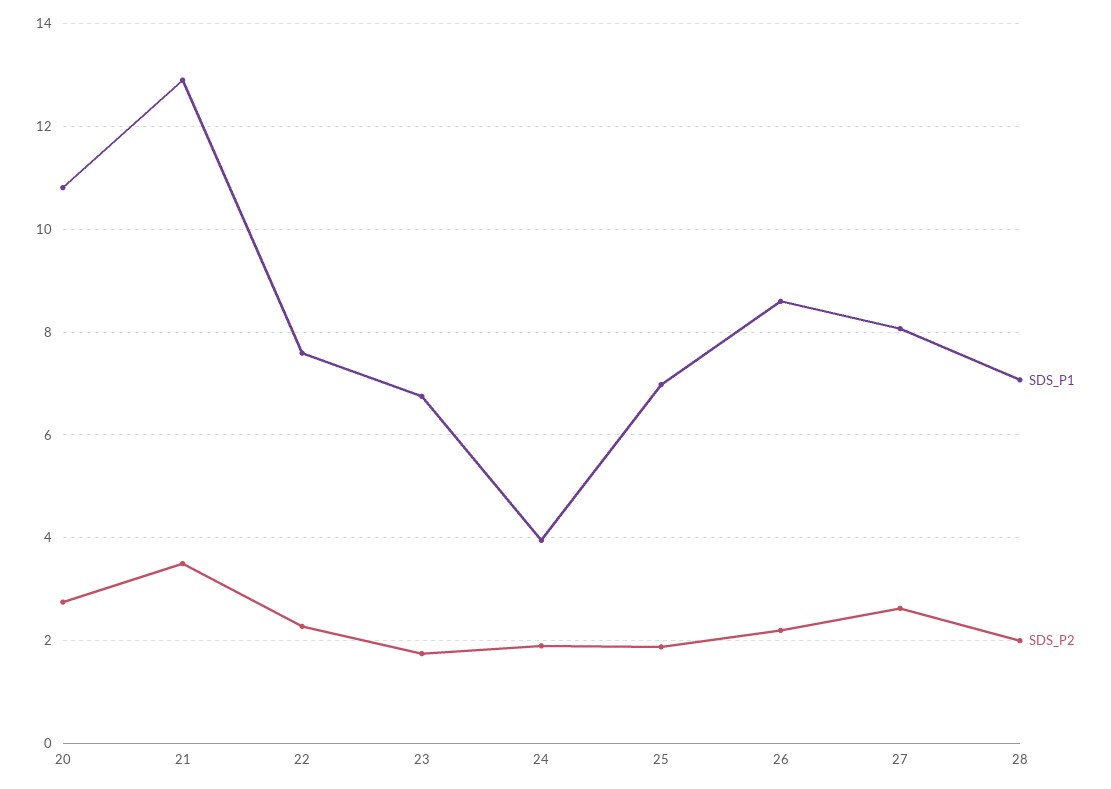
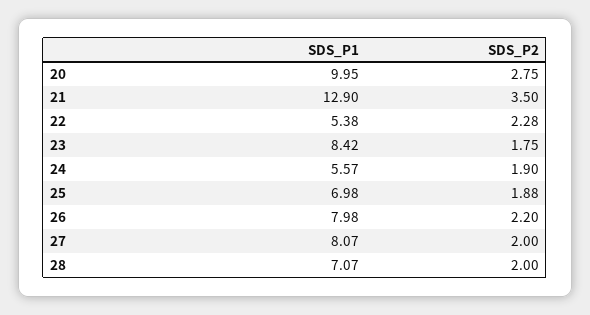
SDS_P1, 20: 10.8 -> 9.95
SDS_P1, 22: 7.6 -> 5.38
SDS_P1, 23: 6.8 -> 8.42
SDS_P1, 24: 4 -> 5.57
SDS_P1, 26: 8.6 -> 7.98
SDS_P2, 27: 2.6 -> 2

